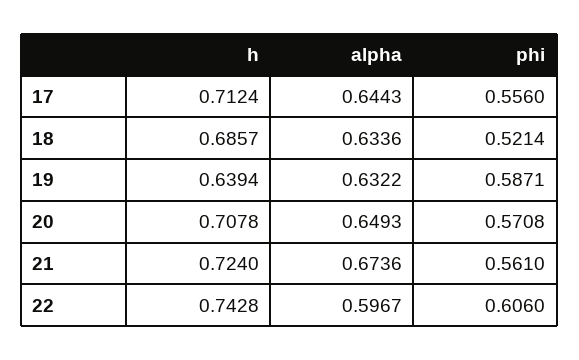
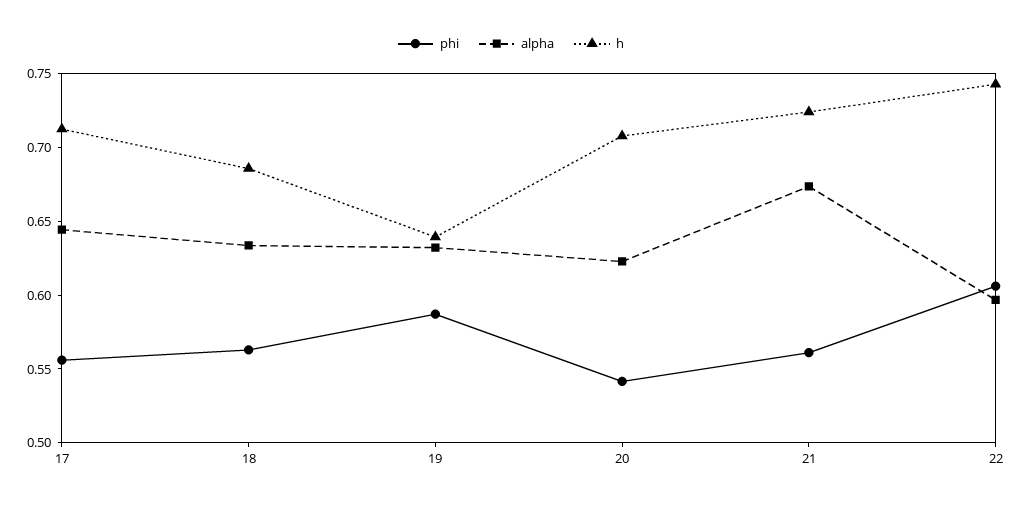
phi, 18: 0.5214 -> 0.56
alpha, 20: 0.6493 -> 0.62
phi, 20: 0.5708 -> 0.54

